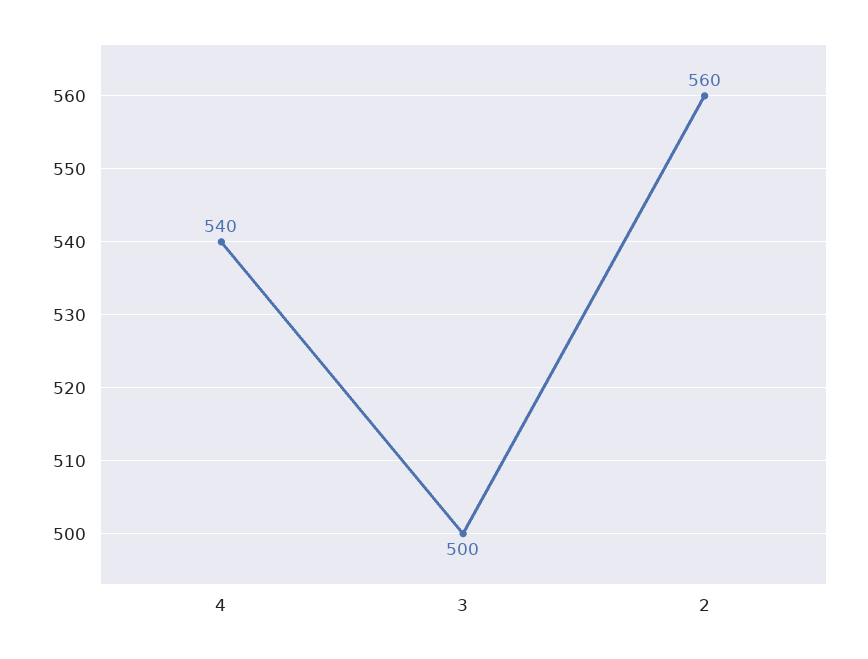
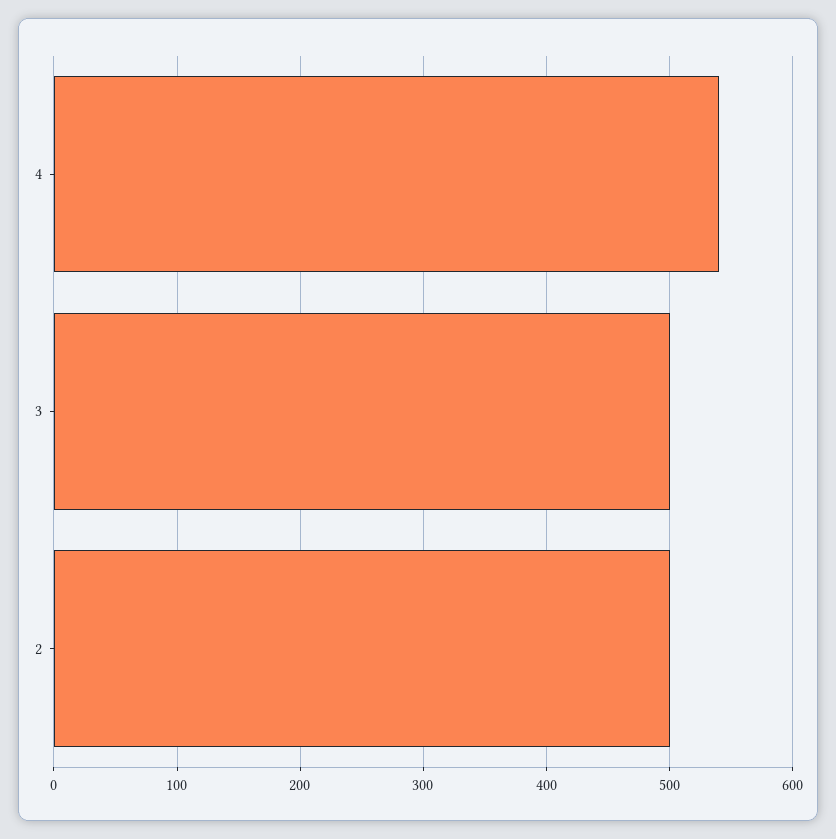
2: 560 -> 500

